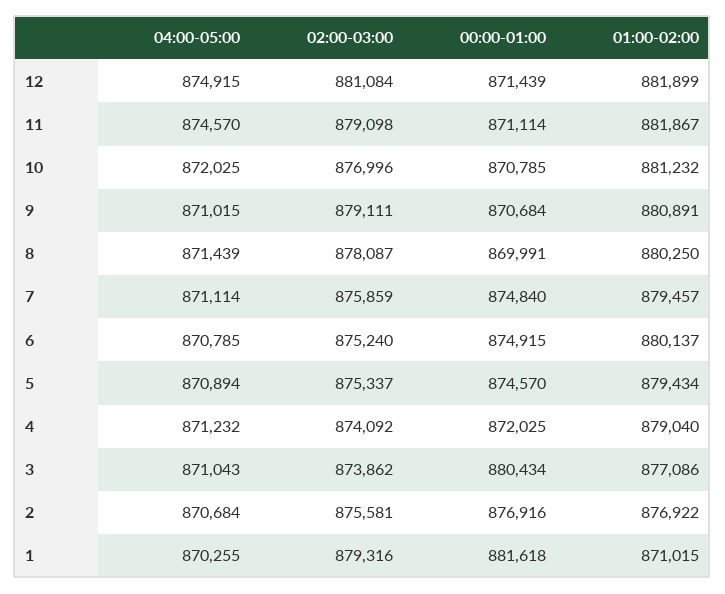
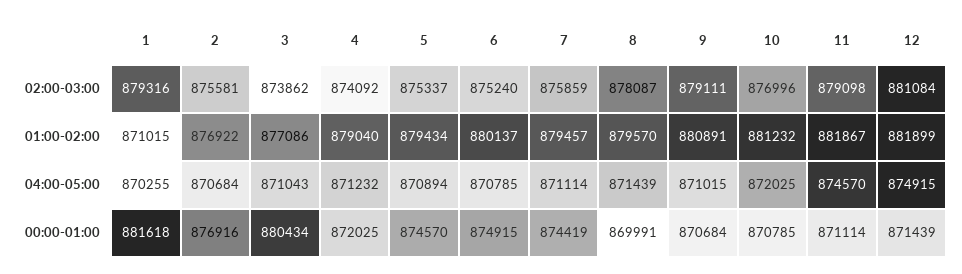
01:00-02:00, 8: 880250 -> 879570
00:00-01:00, 7: 874840 -> 874419

